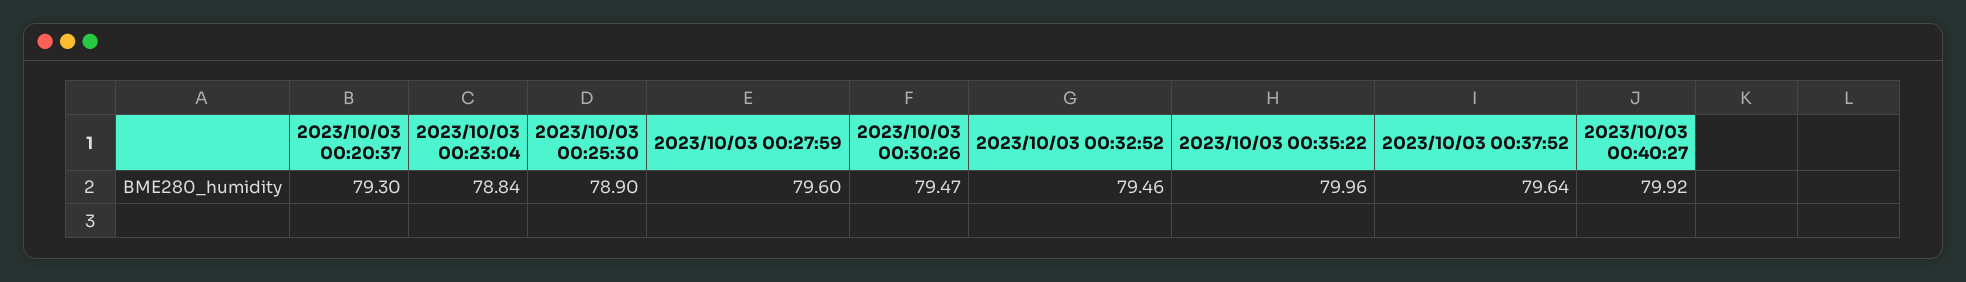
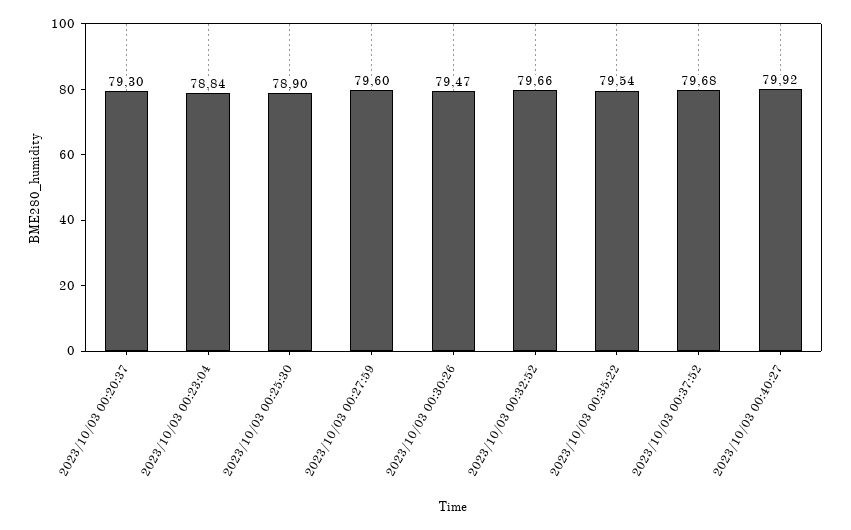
2023/10/03 00:32:52: 79.46 -> 79.66
2023/10/03 00:35:22: 79.96 -> 79.54
2023/10/03 00:37:52: 79.64 -> 79.68

